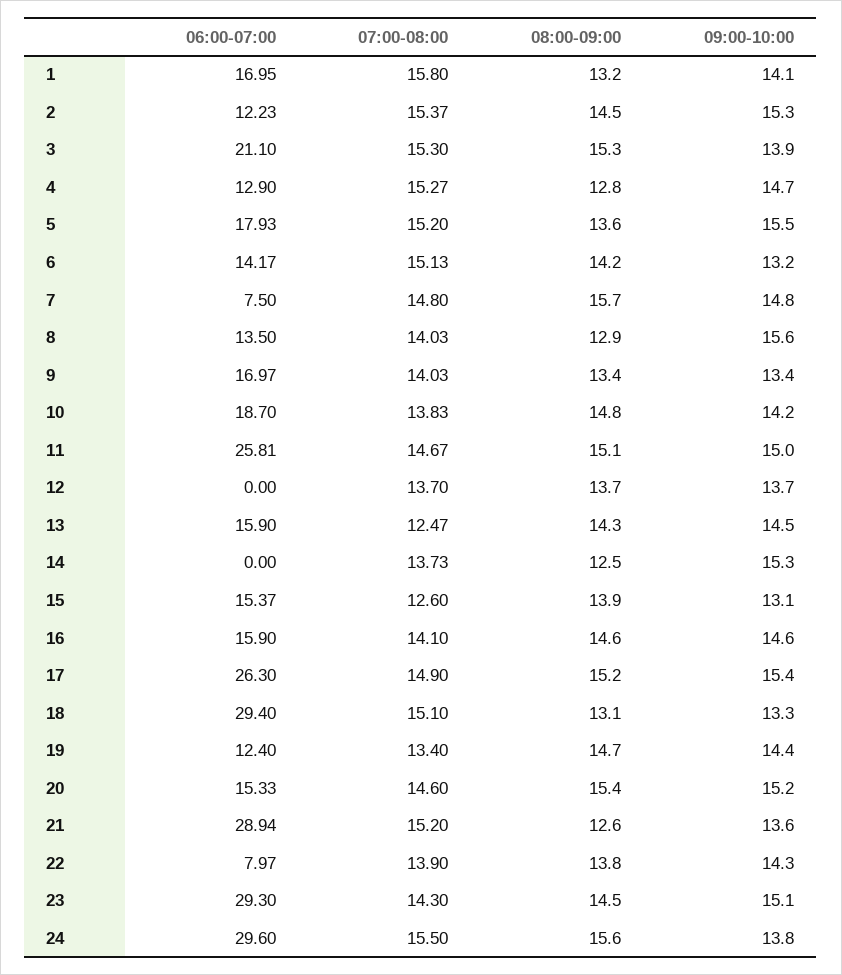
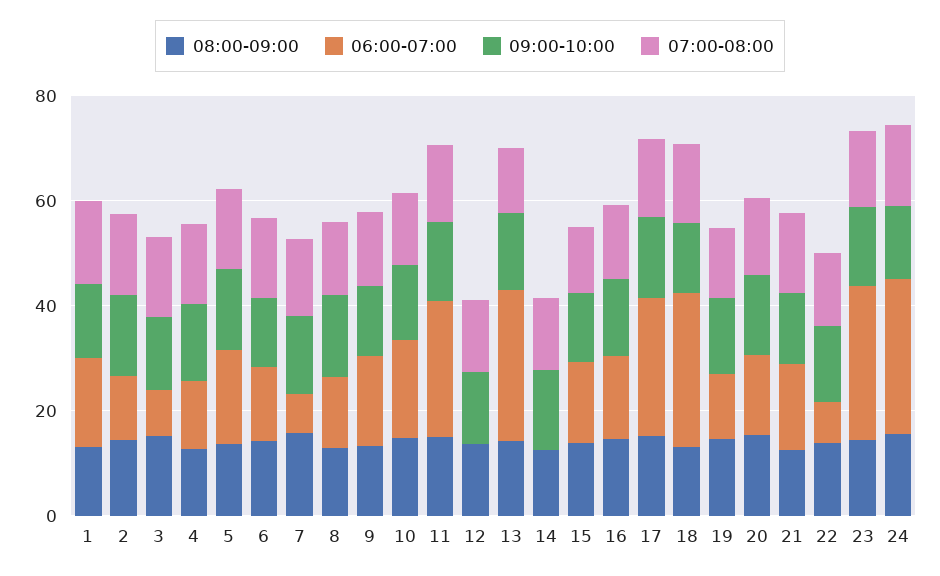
06:00-07:00, 3: 21.1 -> 10
06:00-07:00, 13: 15.9 -> 30
06:00-07:00, 21: 28.94 -> 15

